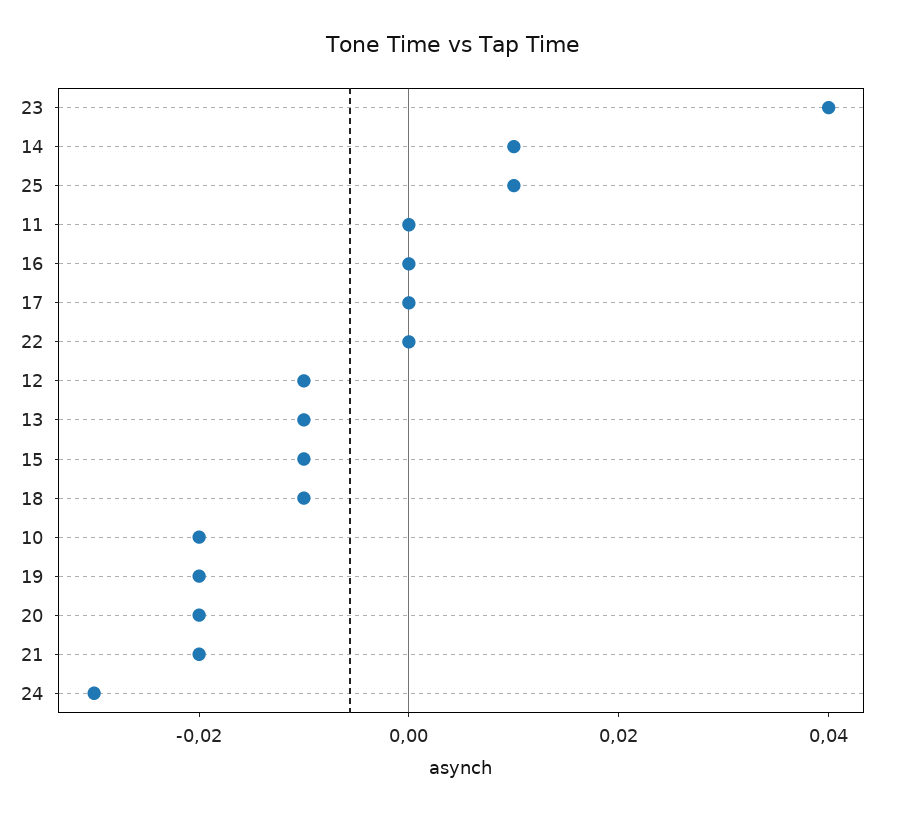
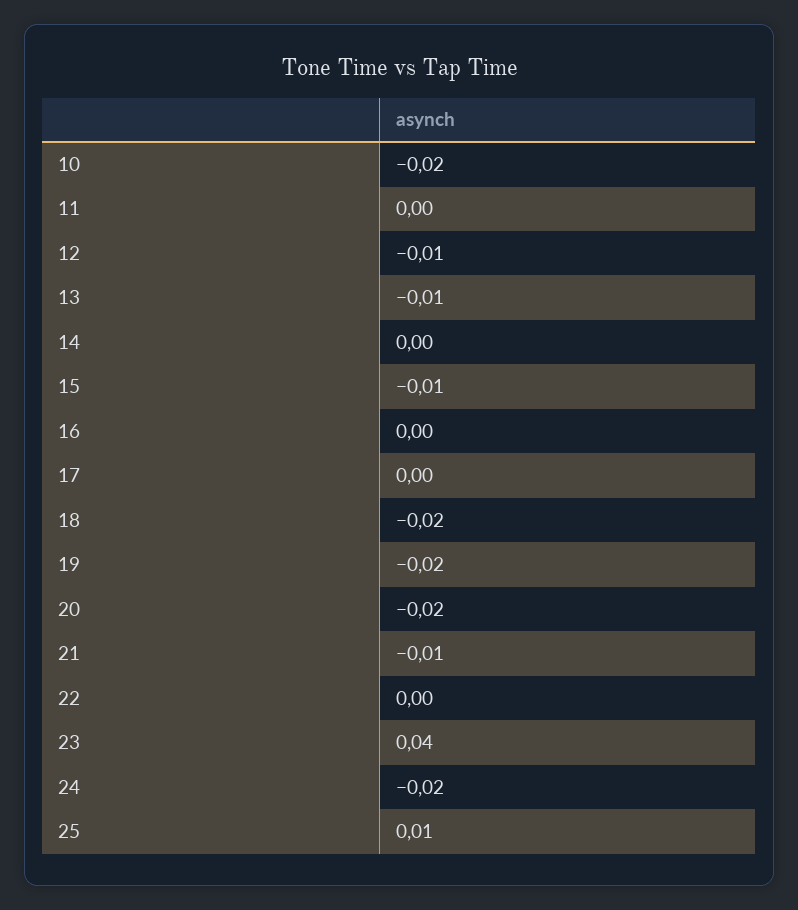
14: 0.01 -> 0
18: -0.01 -> -0.02
21: -0.02 -> -0.01
24: -0.03 -> -0.02

